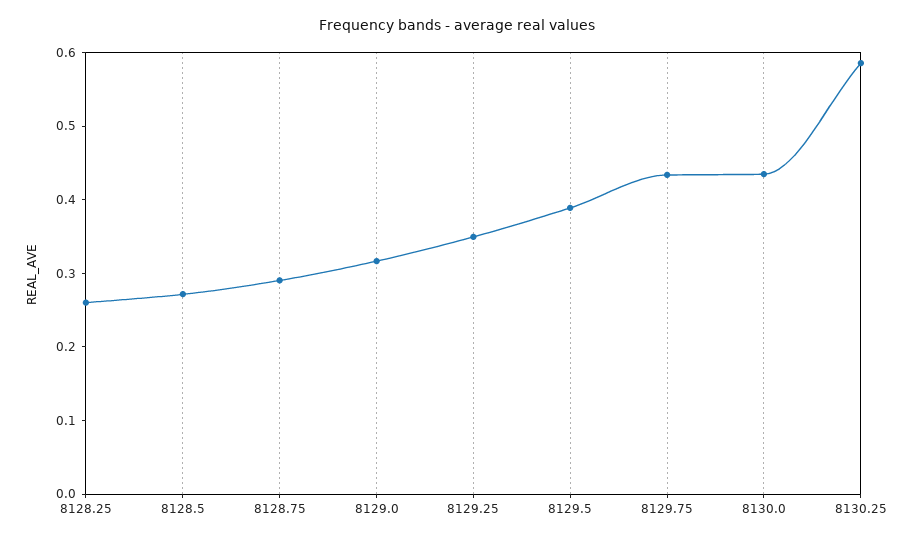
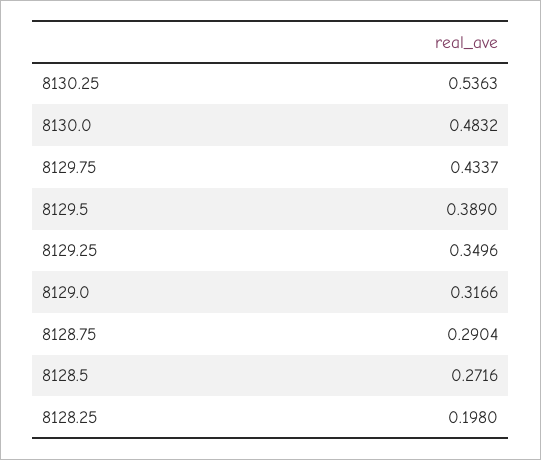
8128.25: 0.26 -> 0.198
8130.0: 0.44 -> 0.4832
8130.25: 0.58 -> 0.5363

